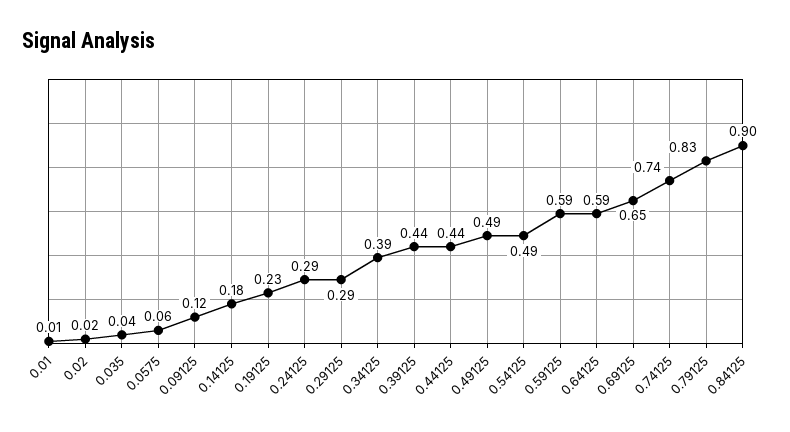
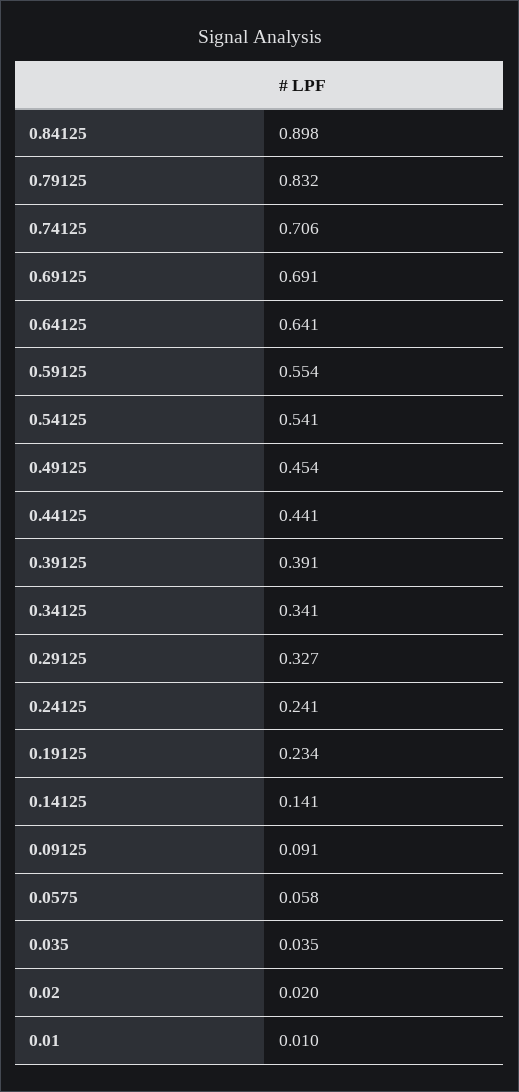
0.09125: 0.12 -> 0.091
0.14125: 0.18 -> 0.141
0.24125: 0.29 -> 0.241
0.29125: 0.29 -> 0.327
0.34125: 0.39 -> 0.341
0.39125: 0.44 -> 0.391
0.49125: 0.49 -> 0.454
0.54125: 0.49 -> 0.541
0.59125: 0.59 -> 0.554
0.64125: 0.59 -> 0.641
0.69125: 0.65 -> 0.691
0.74125: 0.74 -> 0.706

